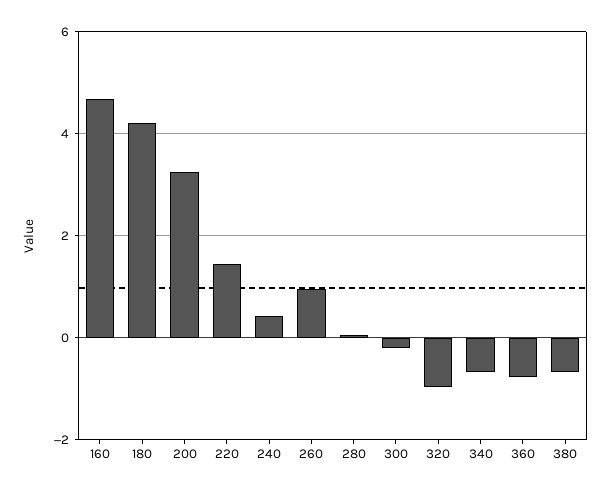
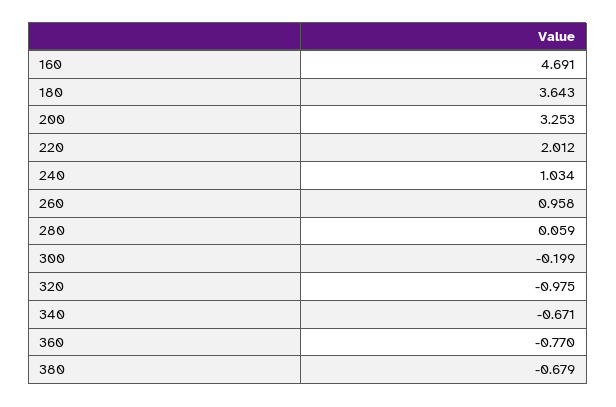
180: 4.2 -> 3.643
220: 1.4 -> 2.012
240: 0.4 -> 1.034

